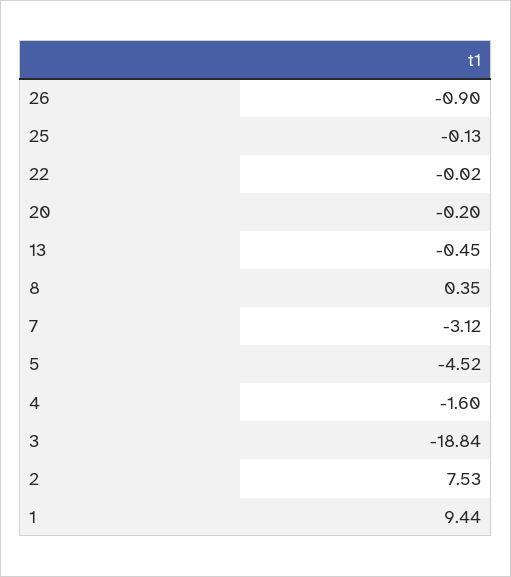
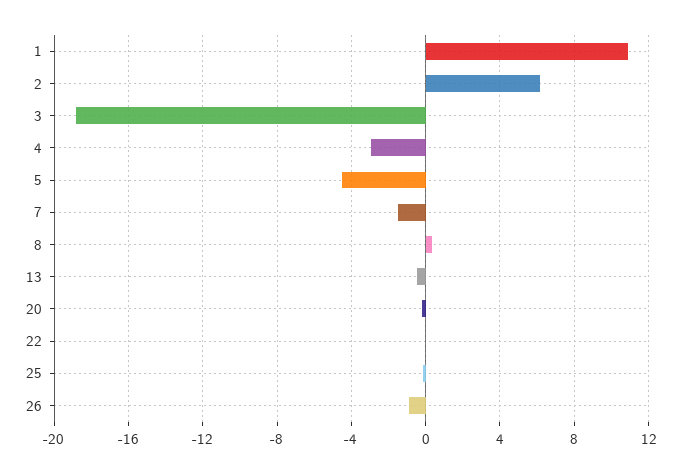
7: -3.12 -> -1.5
4: -1.6 -> -3
2: 7.53 -> 6
1: 9.44 -> 11

